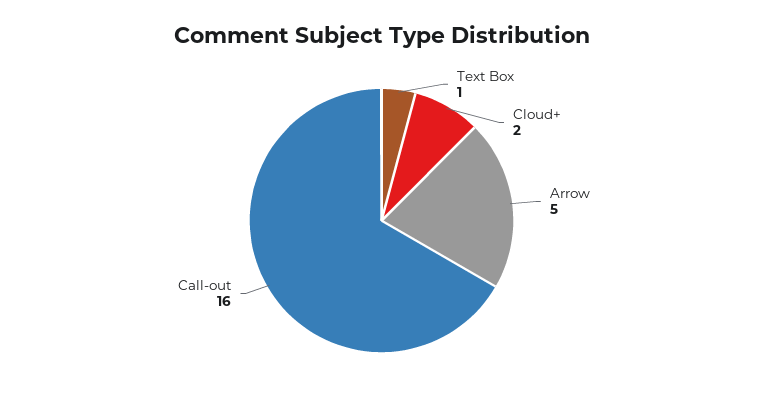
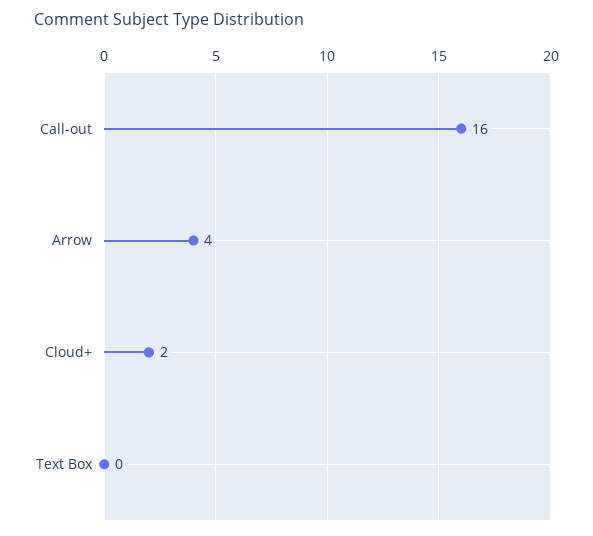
Text Box: 1 -> 0
Arrow: 5 -> 4

